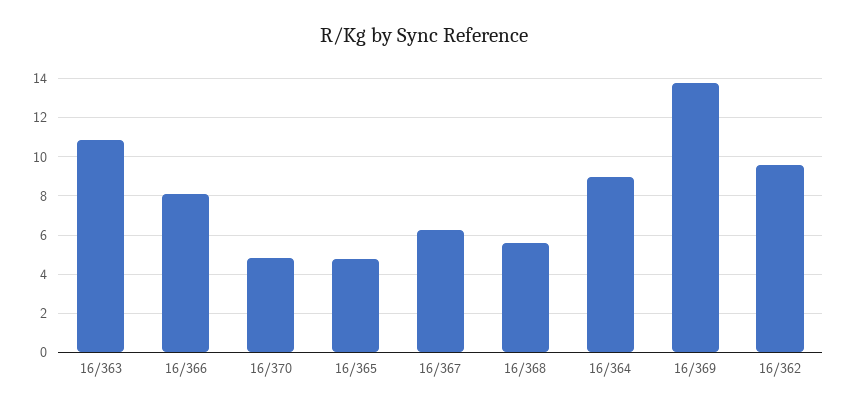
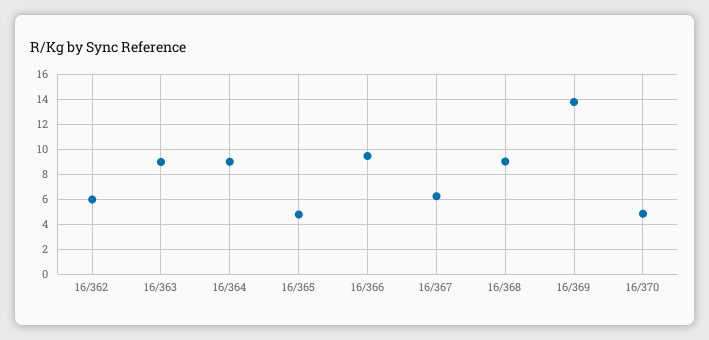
16/363: 11 -> 9
16/366: 8 -> 9.5
16/368: 5.5 -> 9
16/362: 9.5 -> 6

